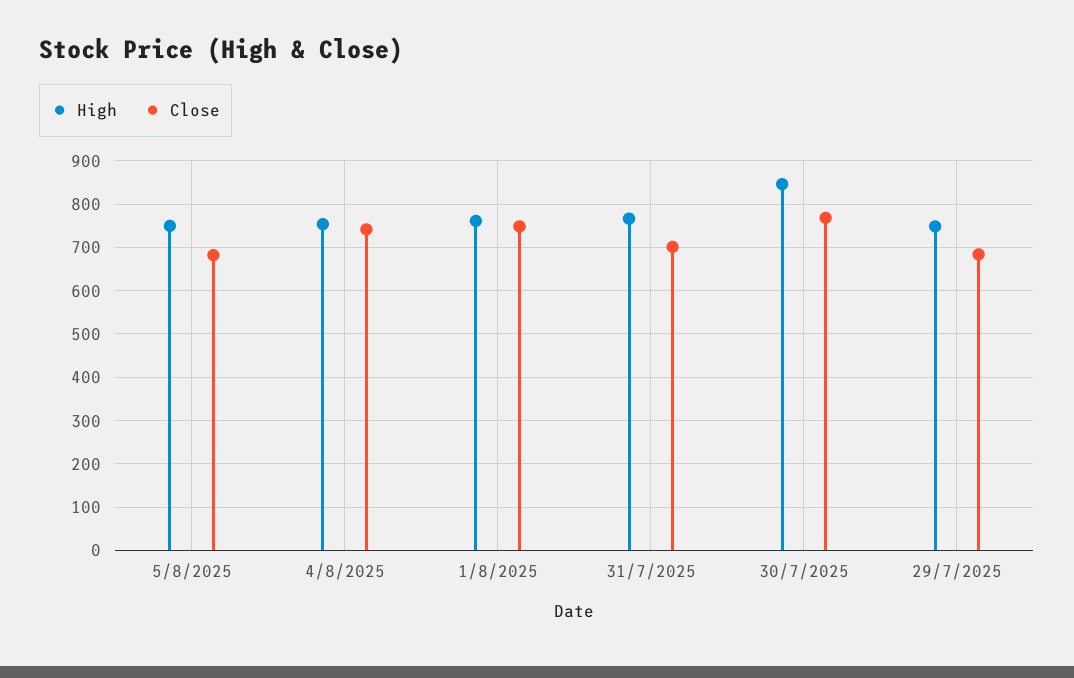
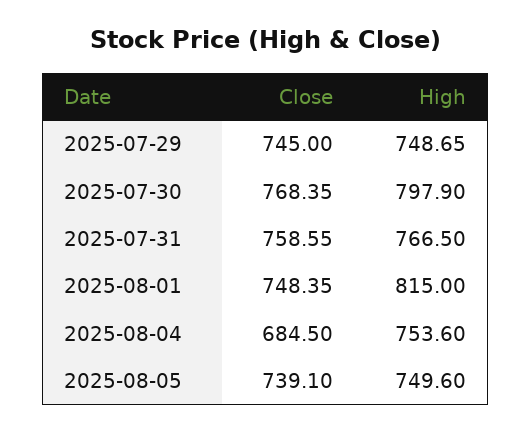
Close, 5/8/2025: 680 -> 739.1
Close, 4/8/2025: 740 -> 684.5
High, 1/8/2025: 760 -> 815
Close, 31/7/2025: 700 -> 758.55
High, 30/7/2025: 840 -> 797.9
Close, 29/7/2025: 680 -> 745

